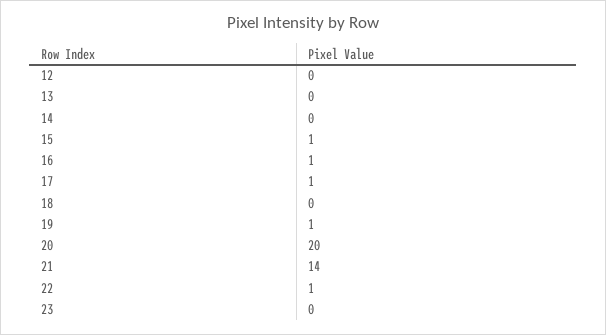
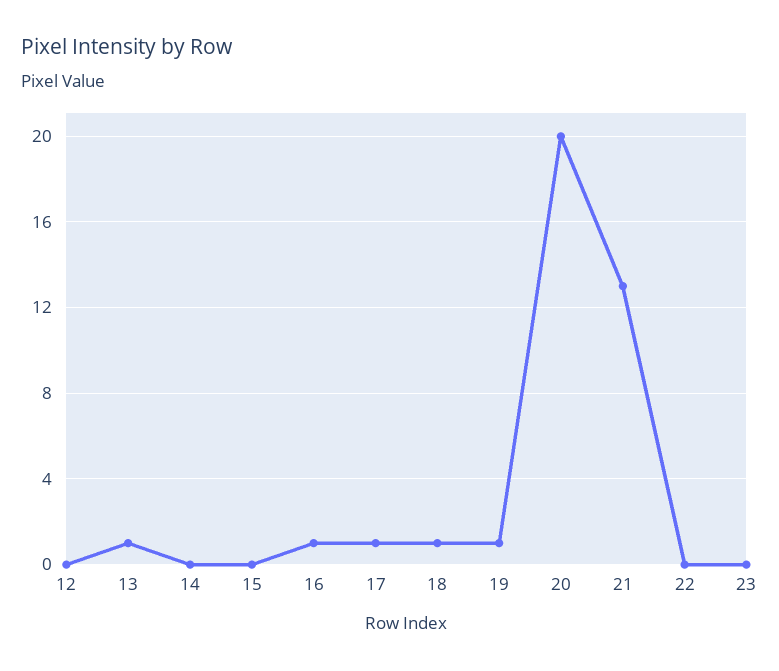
13: 0 -> 1
15: 1 -> 0
18: 0 -> 1
21: 14 -> 13
22: 1 -> 0

